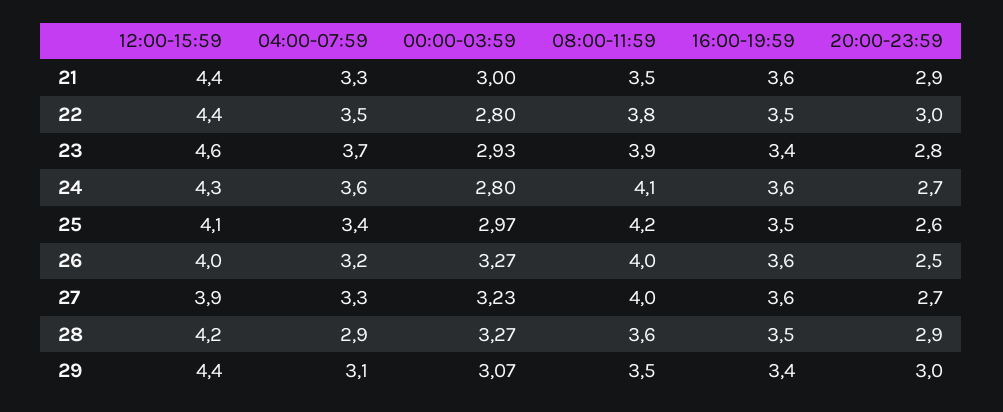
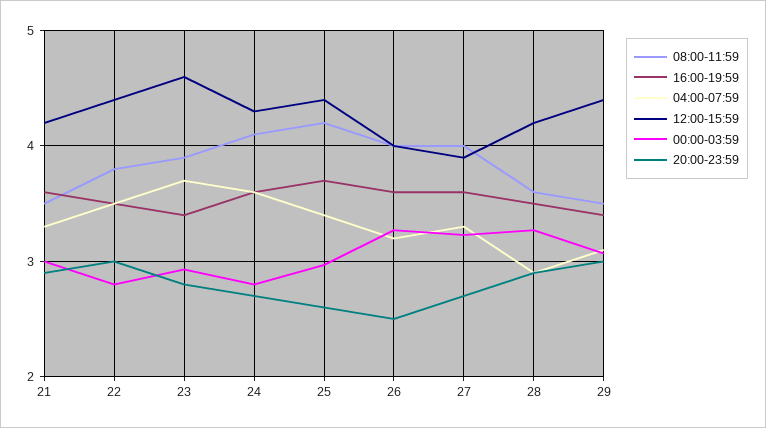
12:00-15:59, 21: 4.4 -> 4.2
12:00-15:59, 25: 4.1 -> 4.4
16:00-19:59, 25: 3.5 -> 3.7

